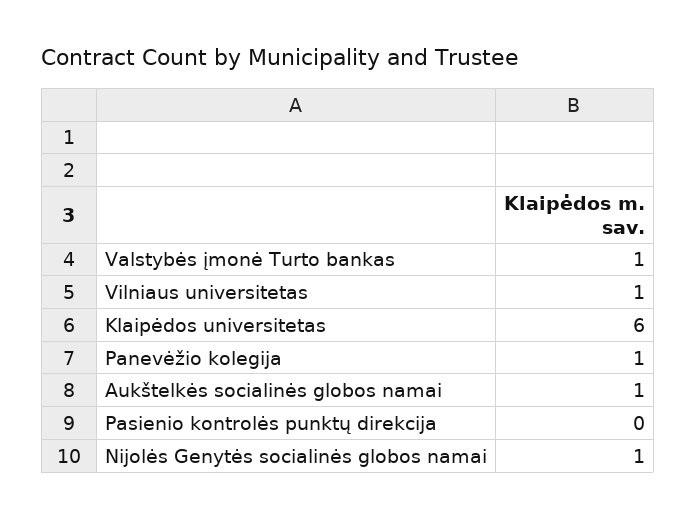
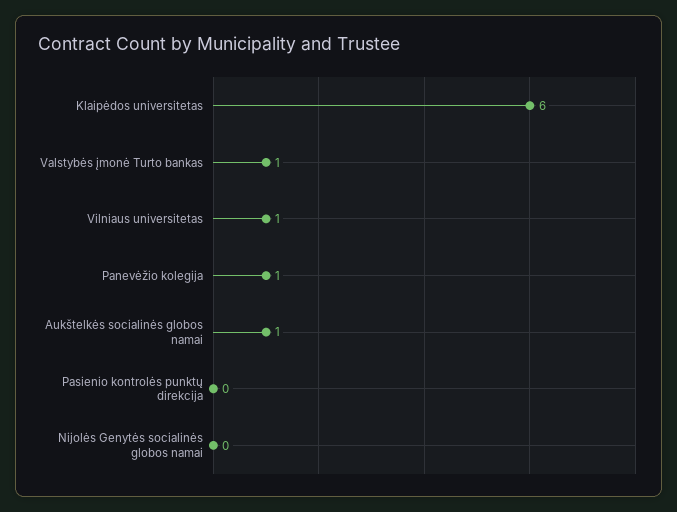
Nijolės Genytės socialinės globos namai: 1 -> 0

